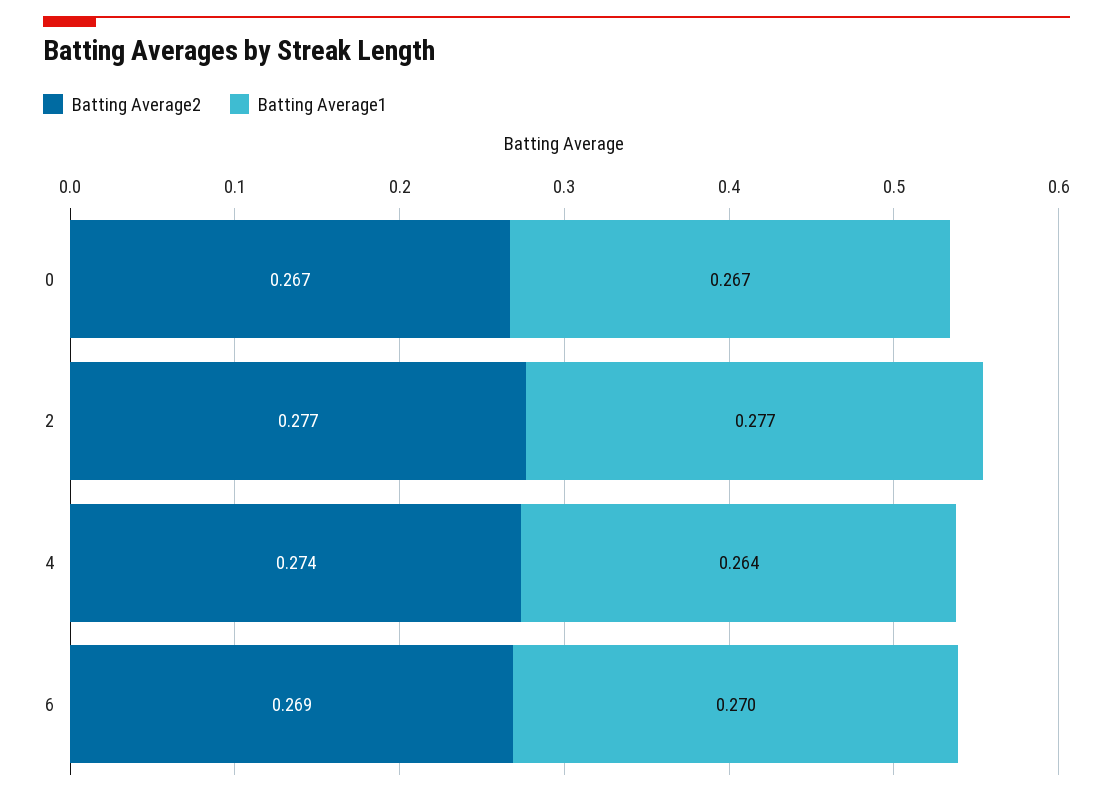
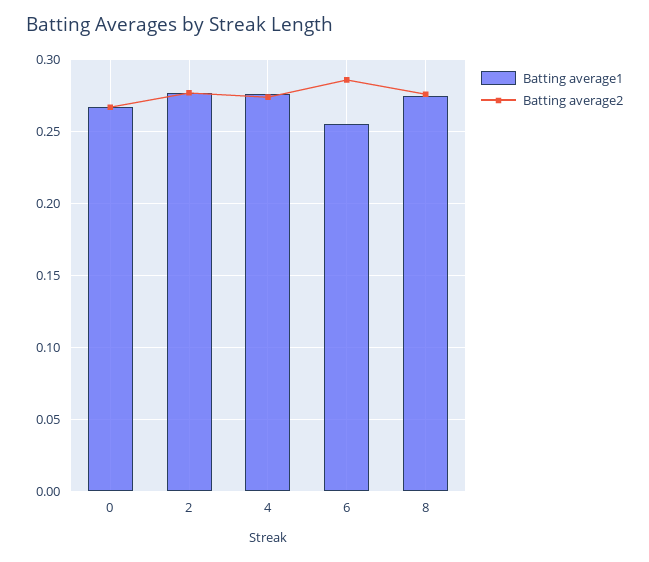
Batting Average1, 4: 0.264 -> 0.275
Batting Average2, 6: 0.269 -> 0.285
Batting Average1, 6: 0.27 -> 0.255
Batting Average1, 8: none -> 0.275
Batting Average2, 8: none -> 0.275

